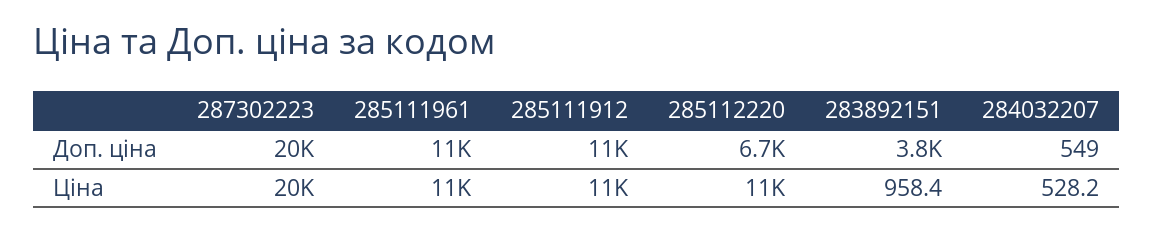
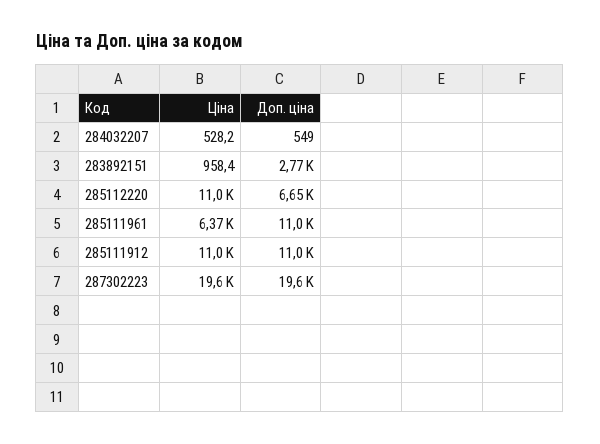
283892151, Доп. ціна: 3800 -> 2770
285111961, Ціна: 11000 -> 6370

